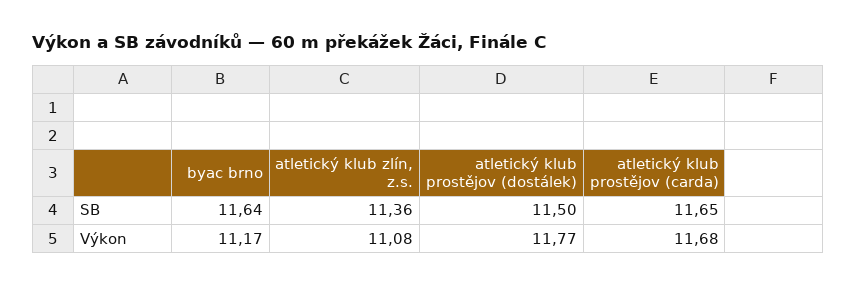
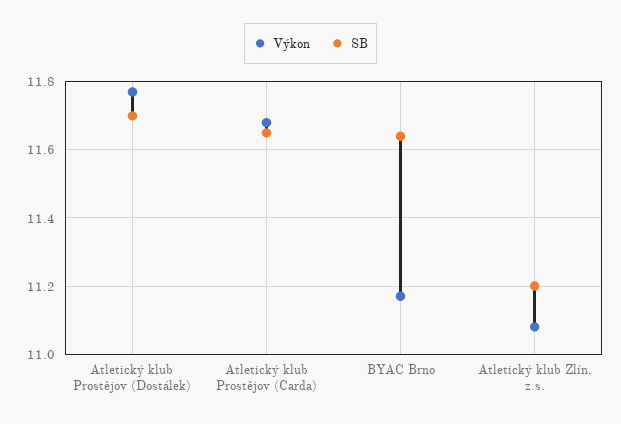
SB, atletický klub zlín, z.s.: 11.36 -> 11.2
SB, atletický klub prostějov (dostálek): 11.5 -> 11.7

